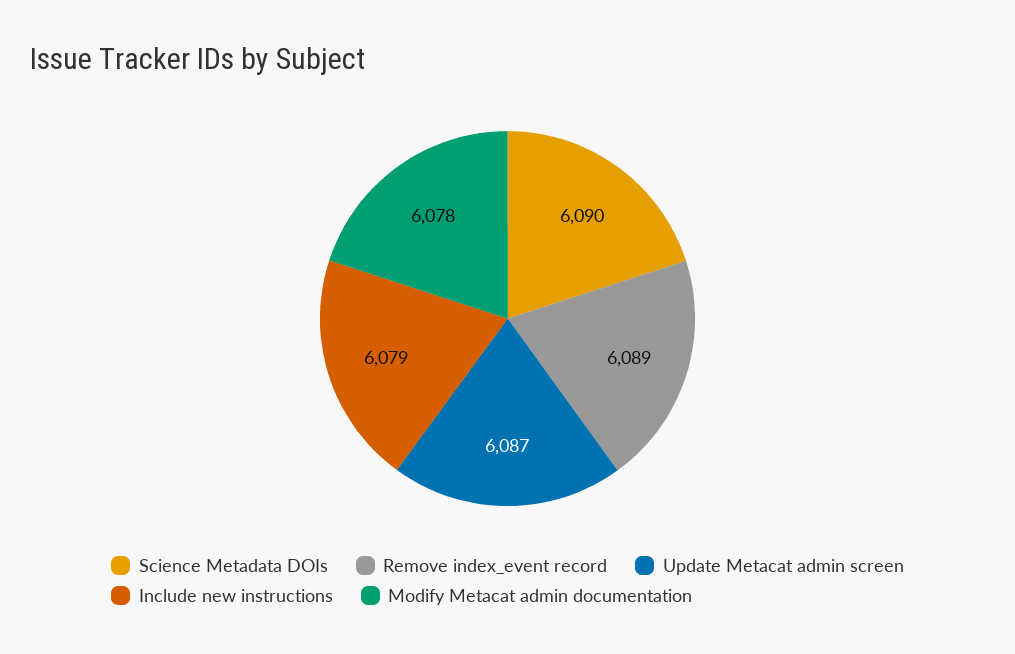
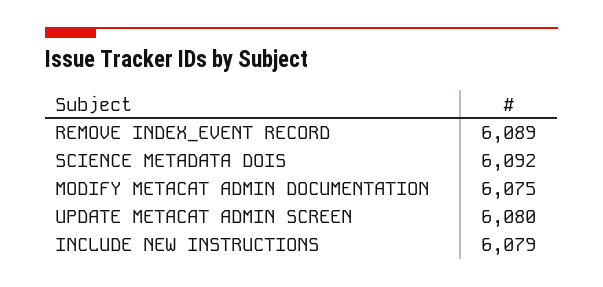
Science Metadata DOIs: 6090 -> 6092
Update Metacat admin screen: 6087 -> 6080
Modify Metacat admin documentation: 6078 -> 6075

